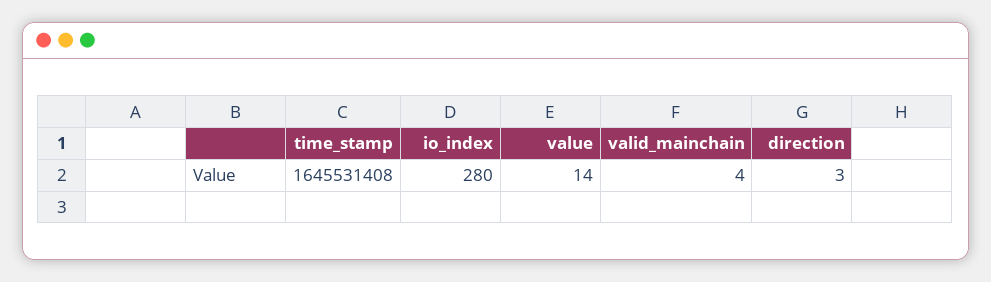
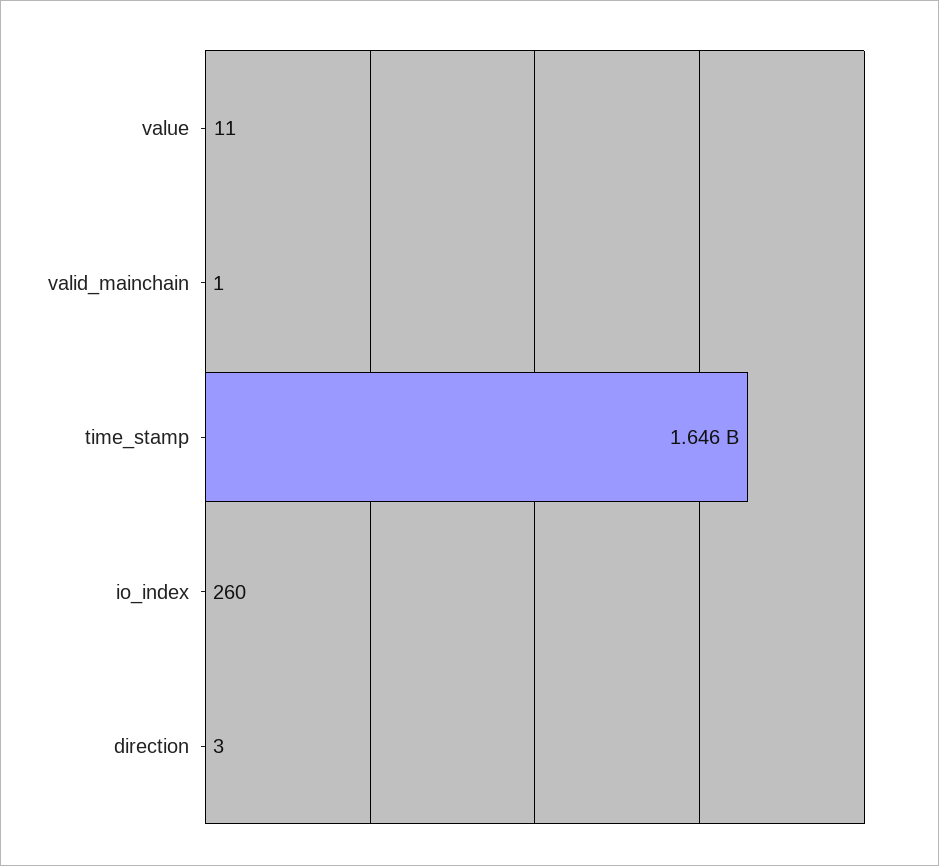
io_index: 280 -> 260
value: 14 -> 11
valid_mainchain: 4 -> 1

